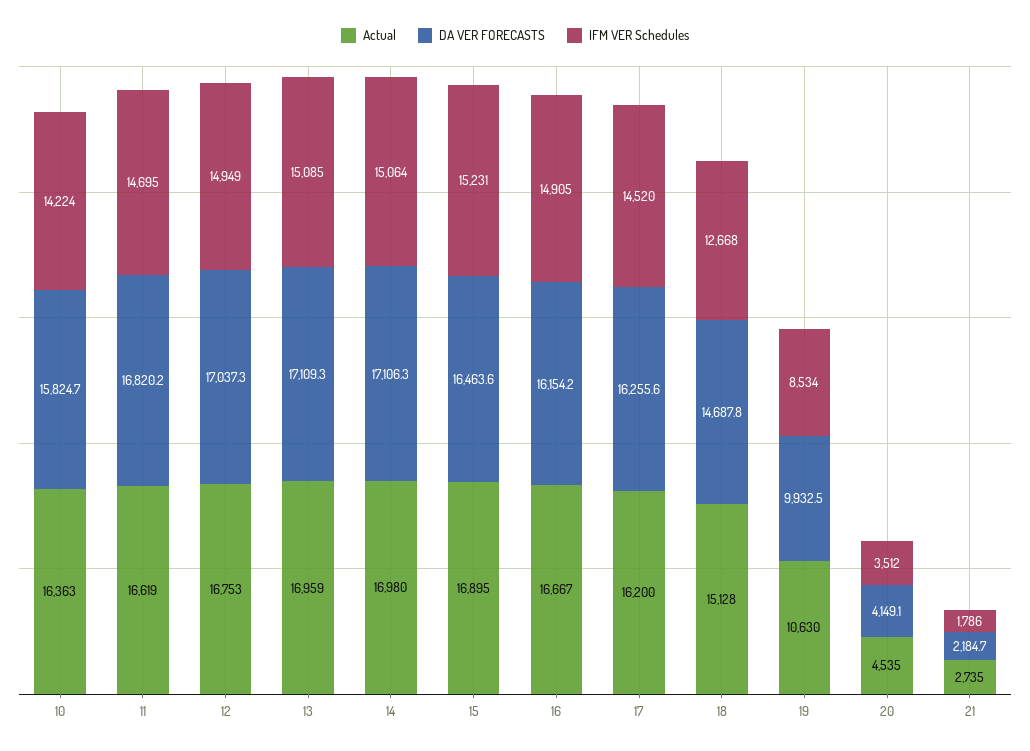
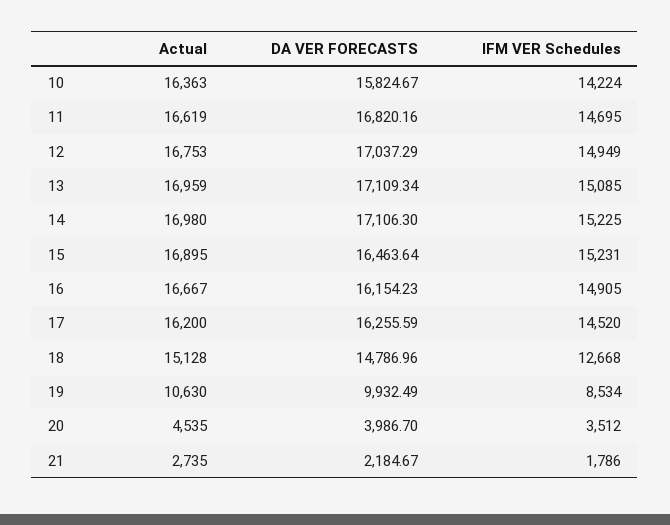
IFM VER Schedules, 14: 15064 -> 15225
DA VER FORECASTS, 18: 14687.8 -> 14786.96
DA VER FORECASTS, 20: 4149.1 -> 3986.7

